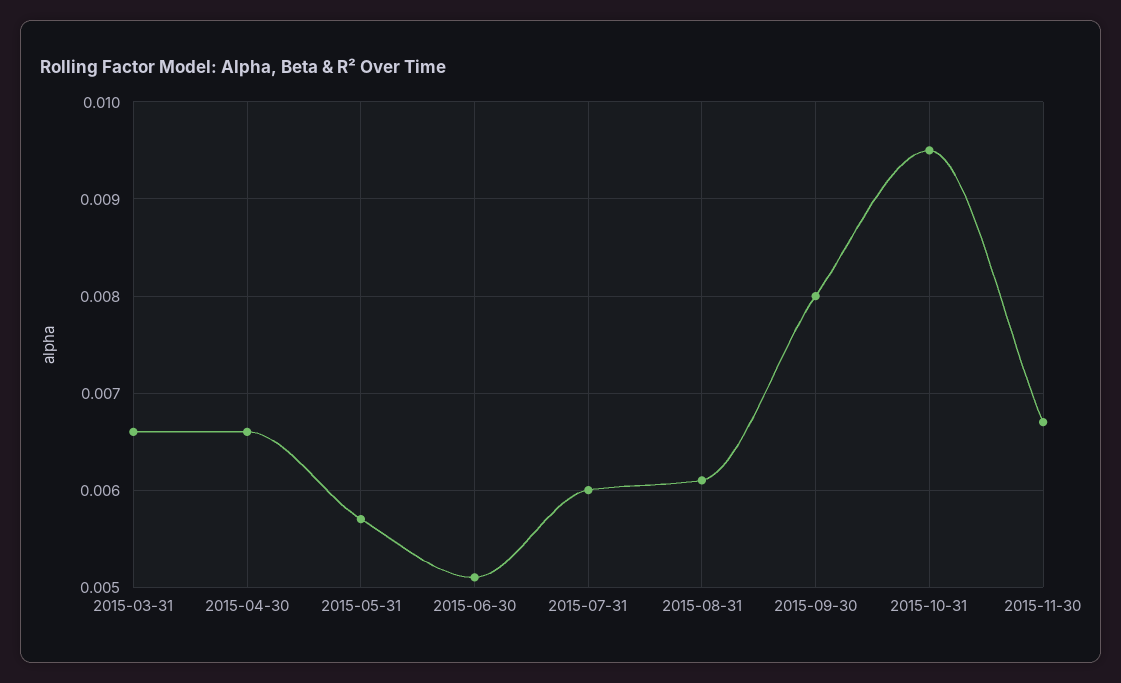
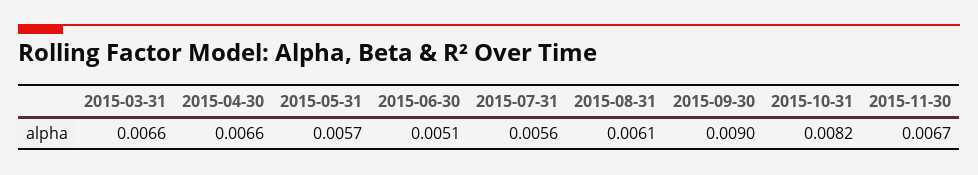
2015-07-31: 0.006 -> 0.0056
2015-09-30: 0.008 -> 0.009
2015-10-31: 0.0095 -> 0.0082

